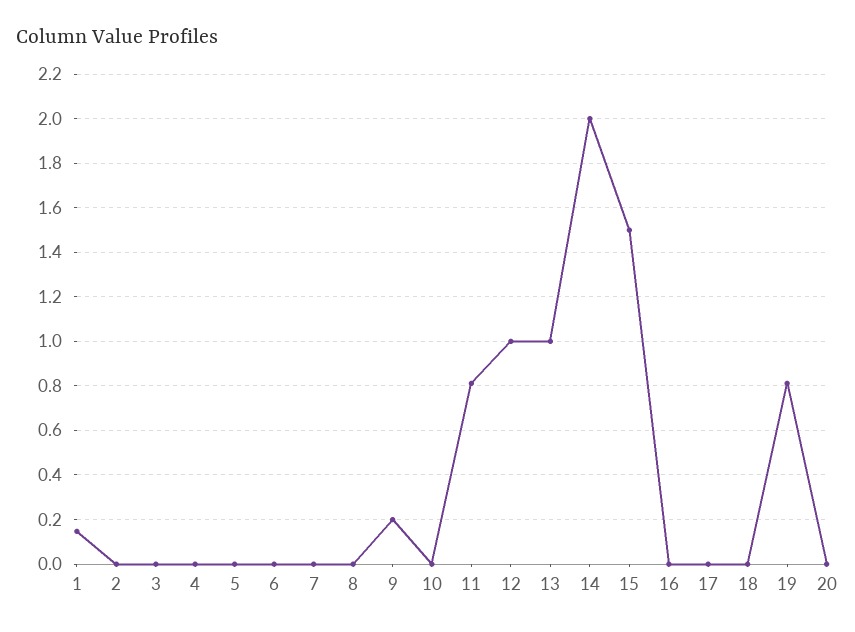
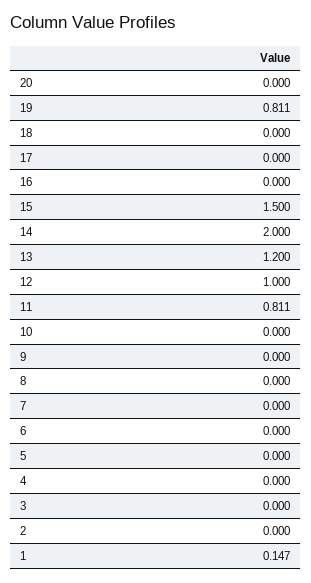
9: 0.2 -> 0
13: 1 -> 1.2

